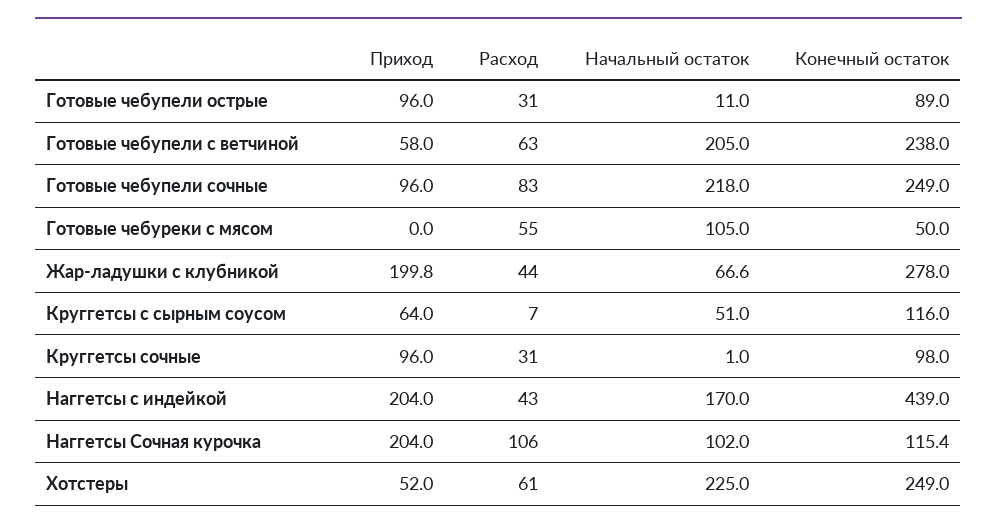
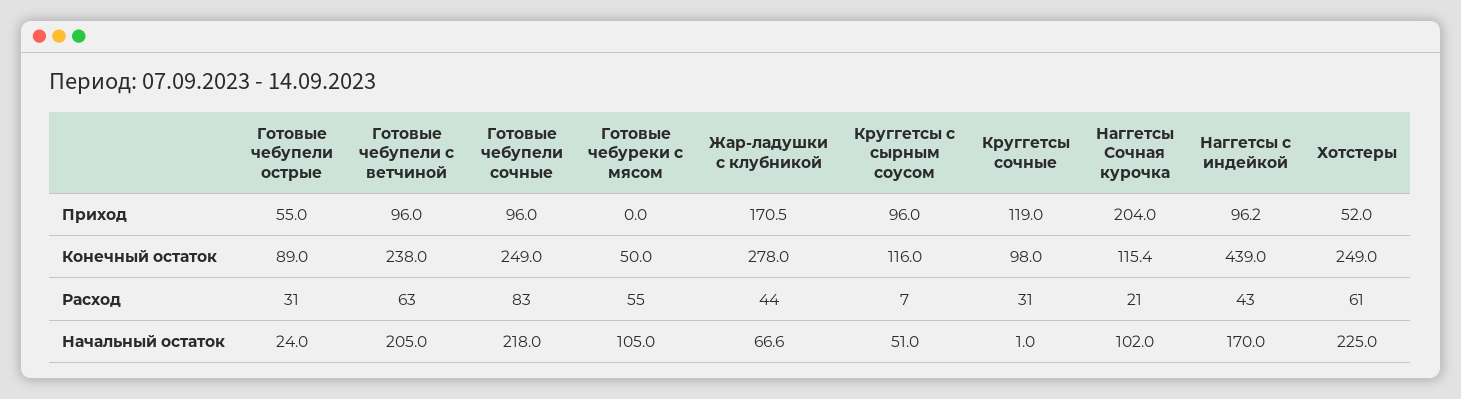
Приход, Готовые чебупели острые: 96 -> 55
Начальный остаток, Готовые чебупели острые: 11 -> 24
Приход, Готовые чебупели с ветчиной: 58 -> 96
Приход, Жар-ладушки с клубникой: 199.8 -> 170.5
Приход, Круггетсы с сырным соусом: 64 -> 96
Приход, Круггетсы сочные: 96 -> 119
Приход, Наггетсы с индейкой: 204 -> 96.2
Расход, Наггетсы Сочная курочка: 106 -> 21

